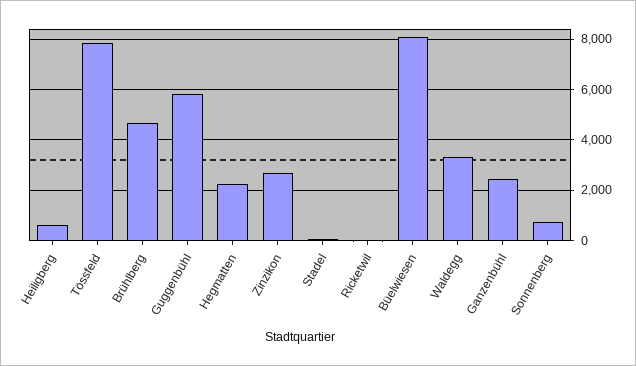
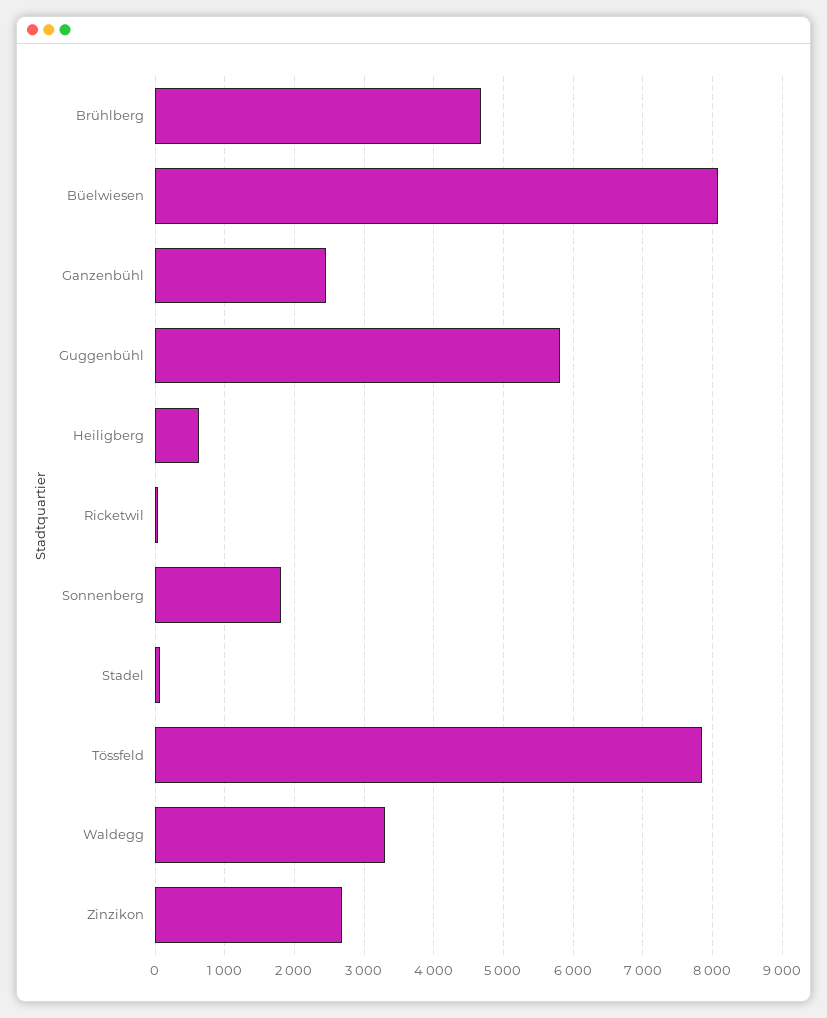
Hegmatten: 2250 -> none
Sonnenberg: 750 -> 1800

